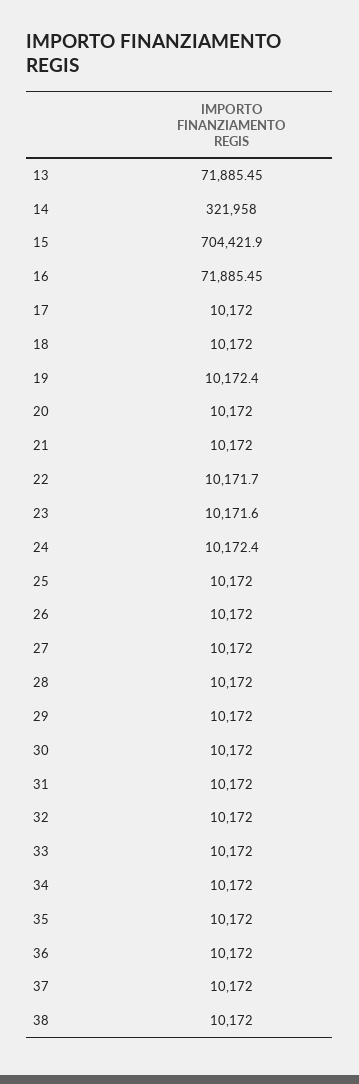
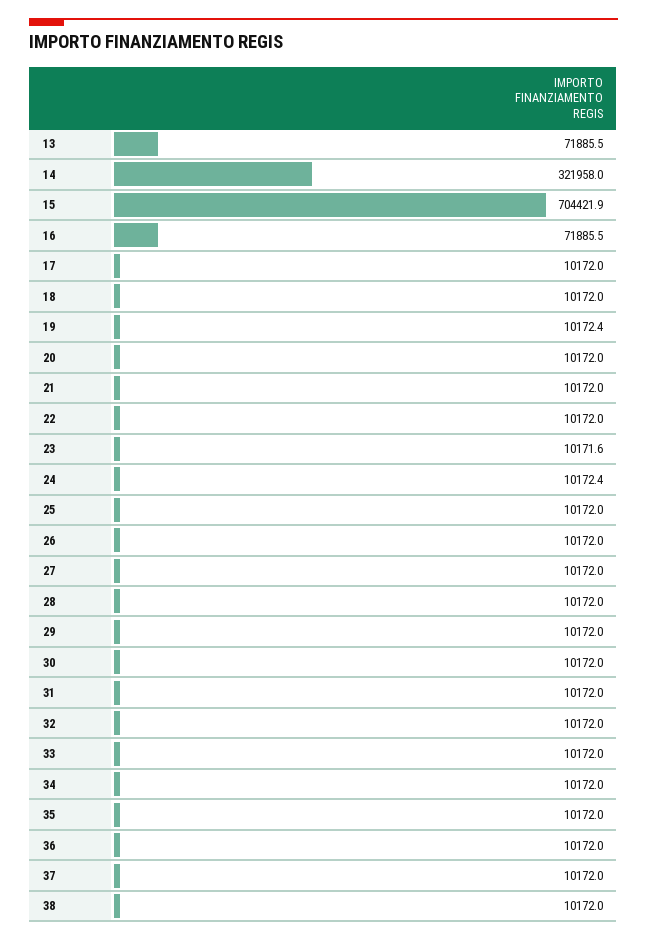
22: 10171.7 -> 10172

